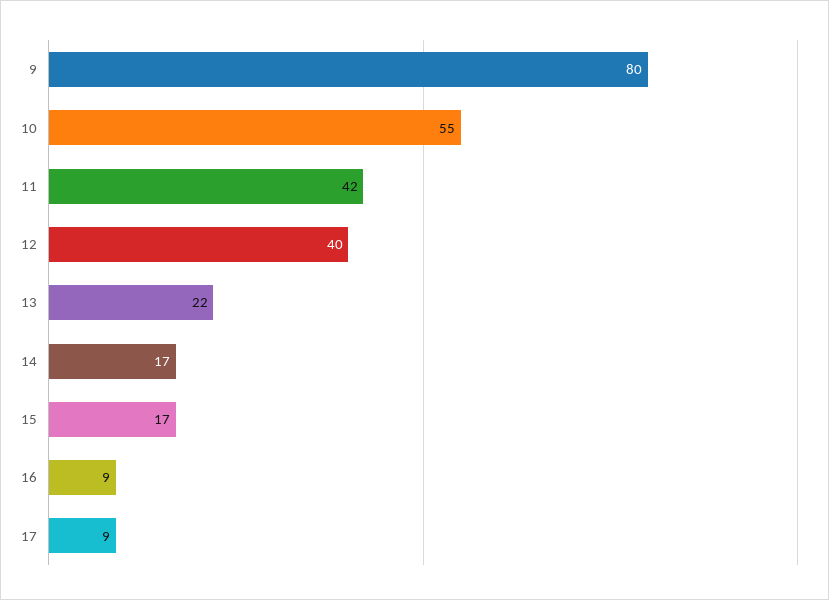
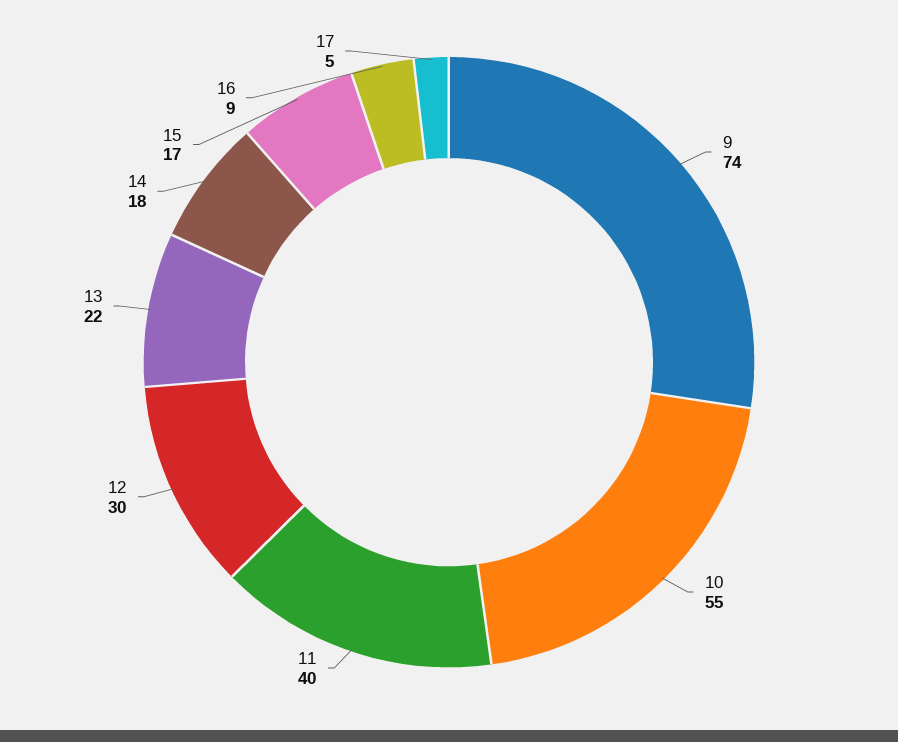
9: 80 -> 74
11: 42 -> 40
12: 40 -> 30
14: 17 -> 18
17: 9 -> 5

